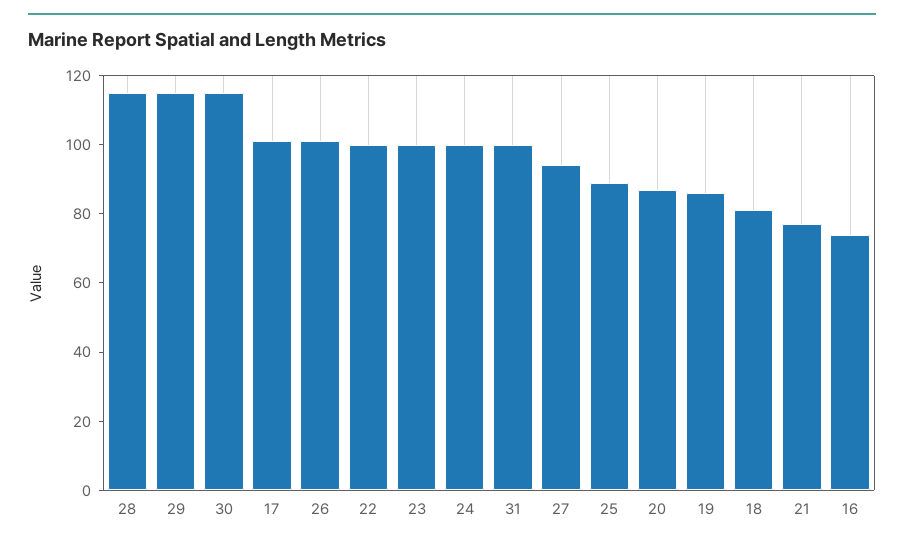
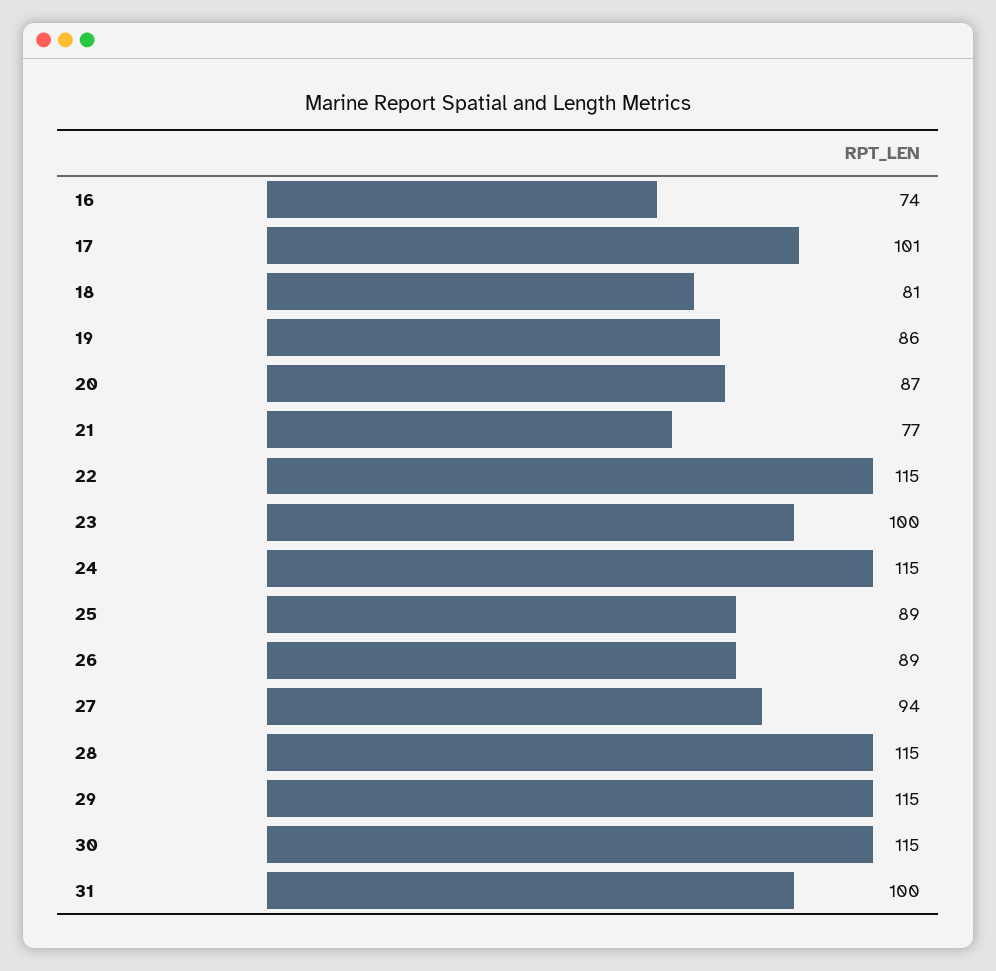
26: 100 -> 89
22: 100 -> 115
24: 100 -> 115

